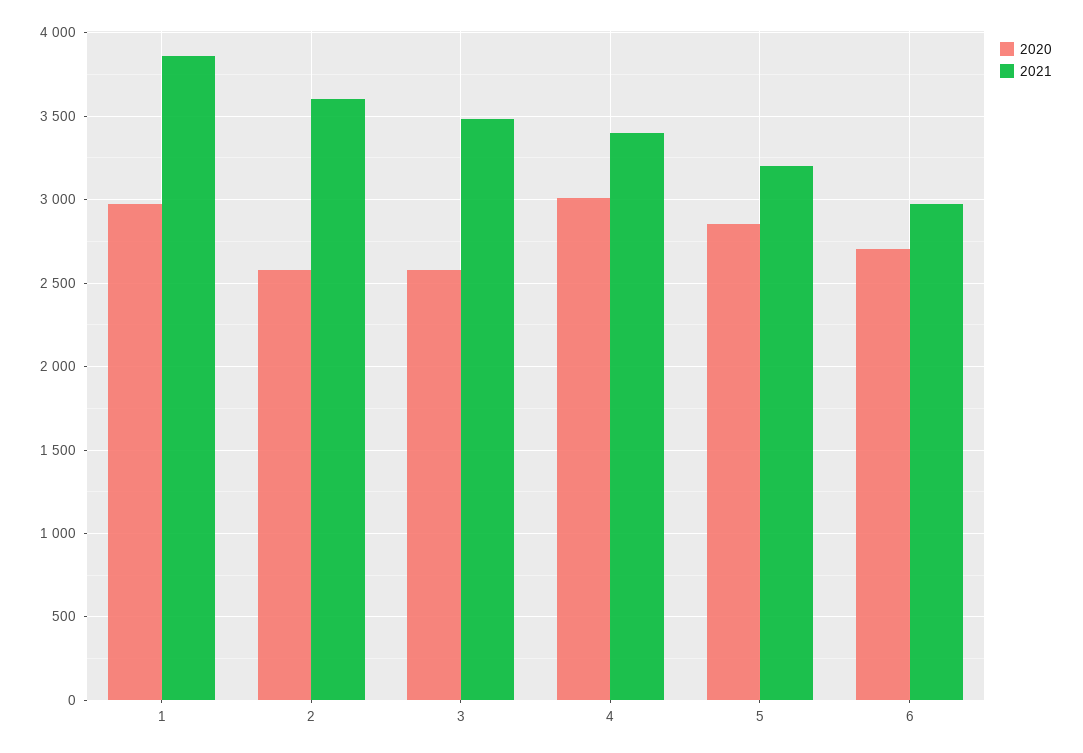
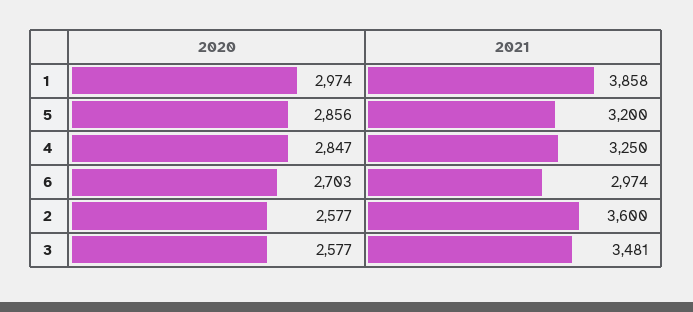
2020, 4: 3000 -> 2847
2021, 4: 3400 -> 3250

